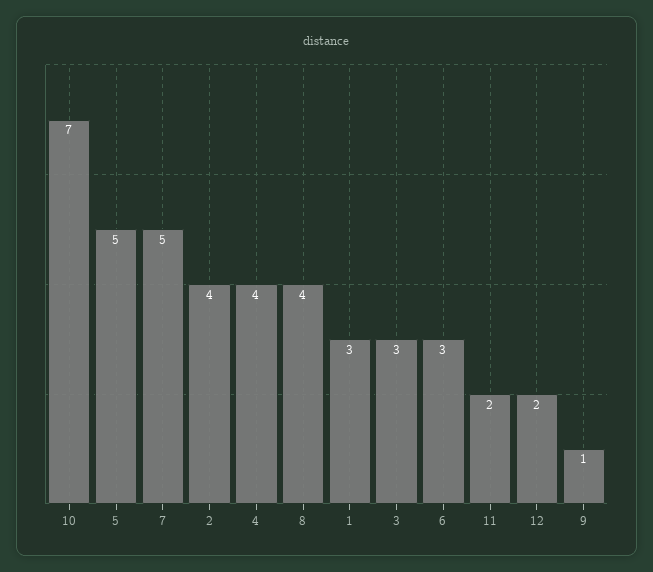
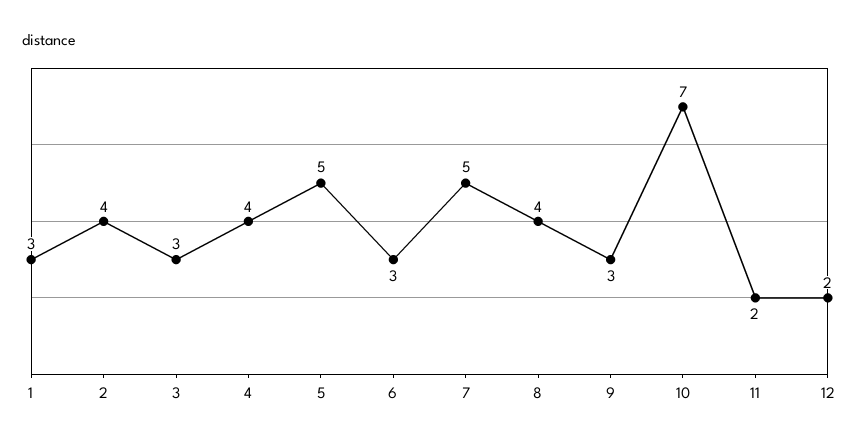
9: 1 -> 3

